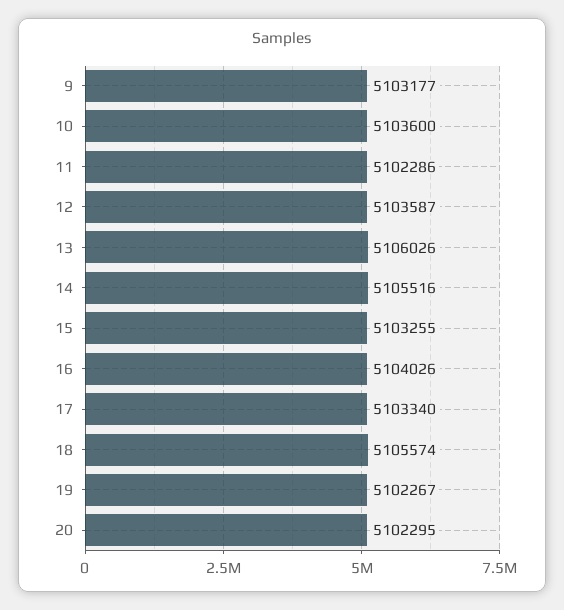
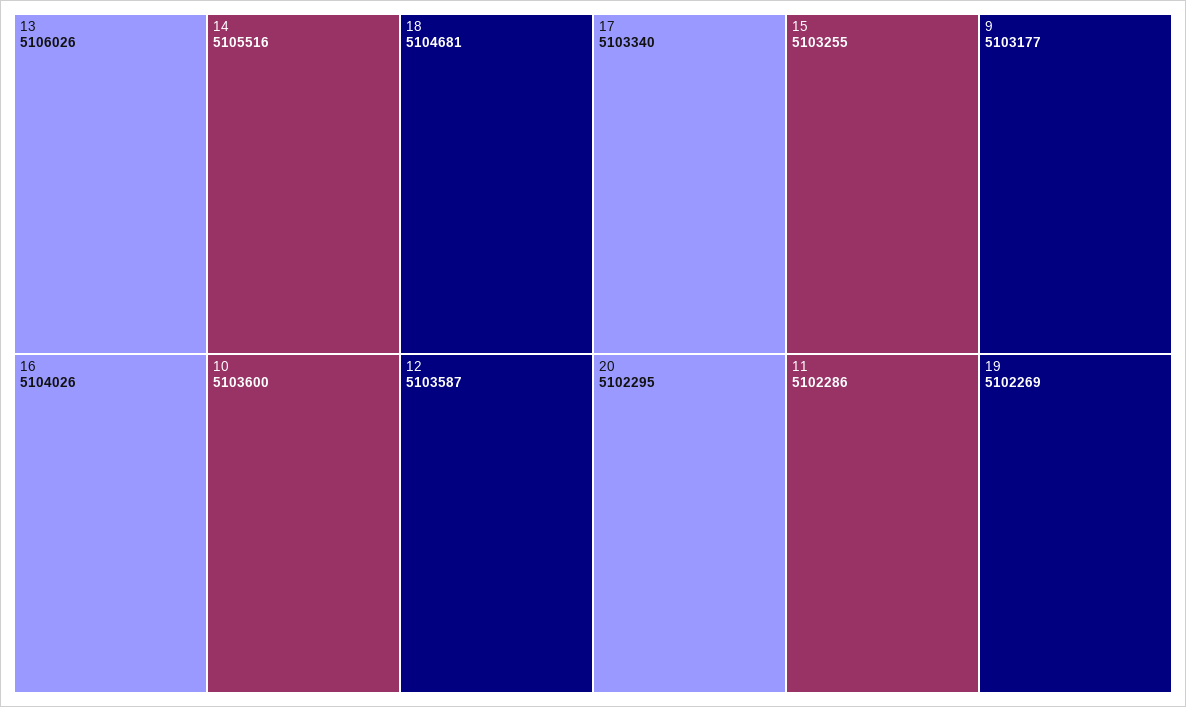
18: 5105574 -> 5104681
19: 5102267 -> 5102269

